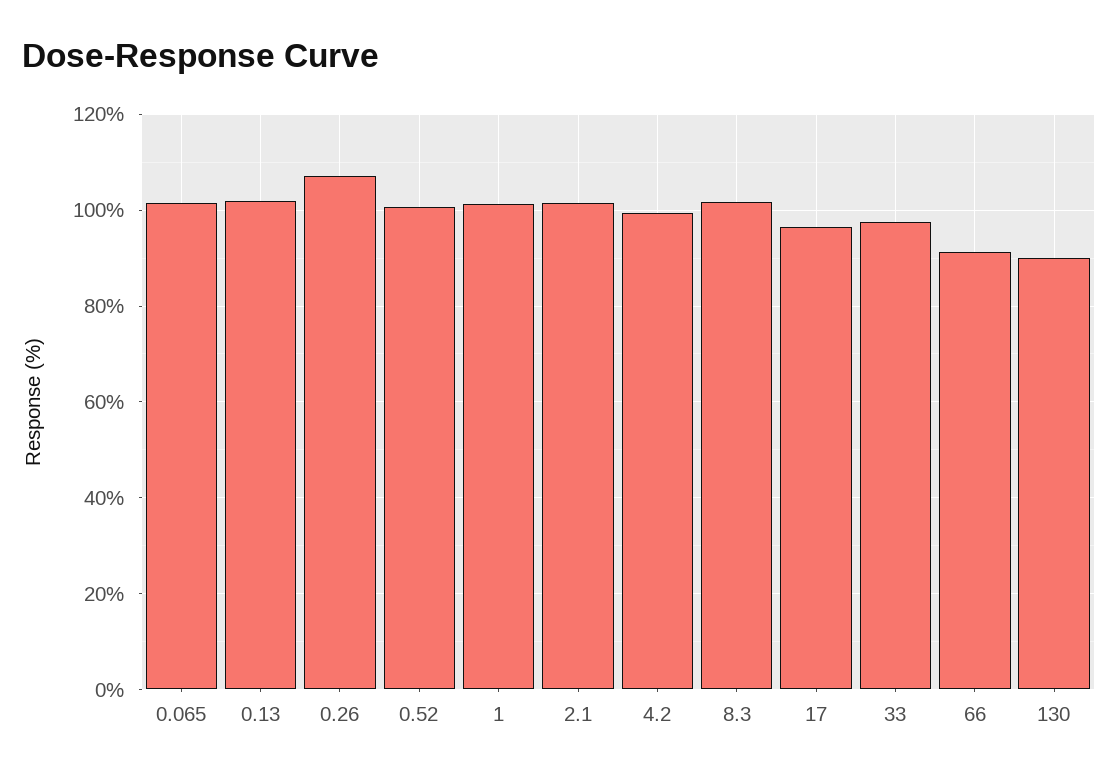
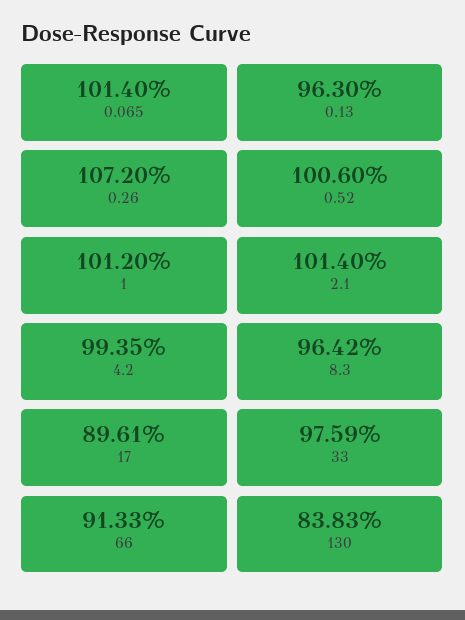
0.13: 102 -> 96.3
8.3: 102 -> 96.42
17: 96 -> 89.61
130: 90 -> 83.83

